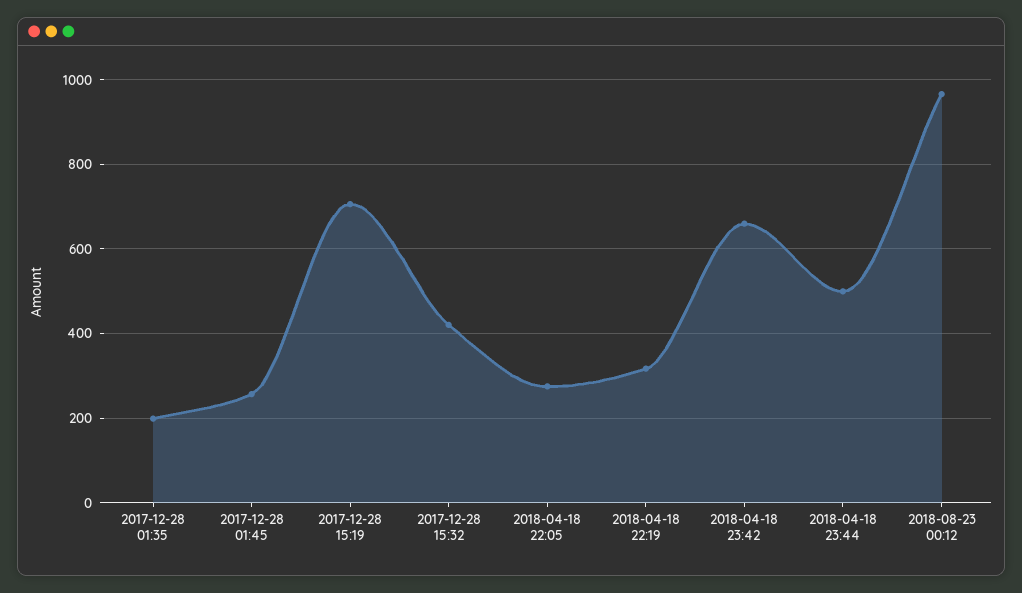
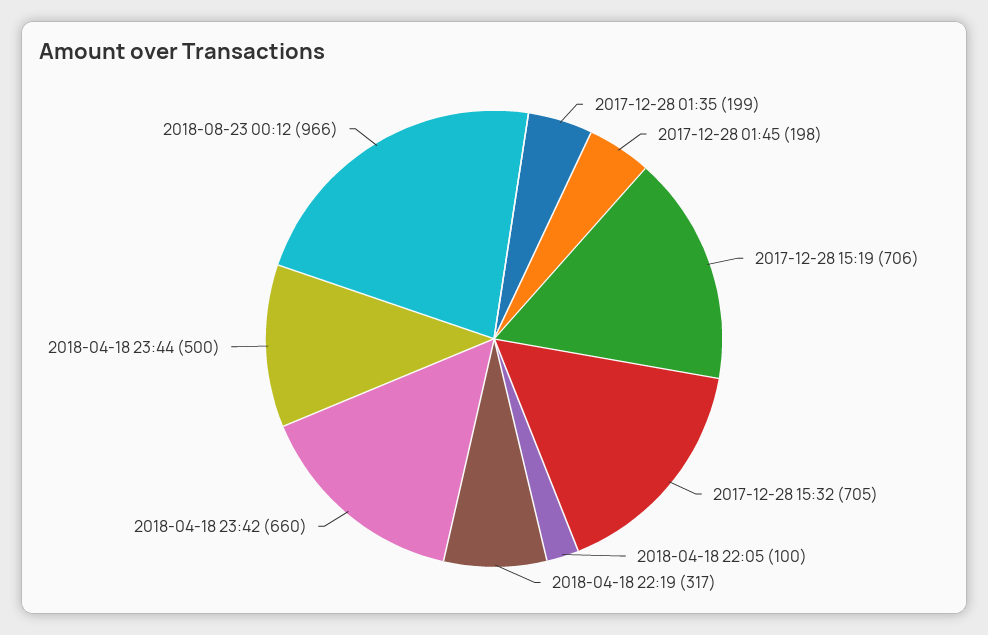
2017-12-28 01:45: 260 -> 198
2017-12-28 15:32: 420 -> 705
2018-04-18 22:05: 280 -> 100

